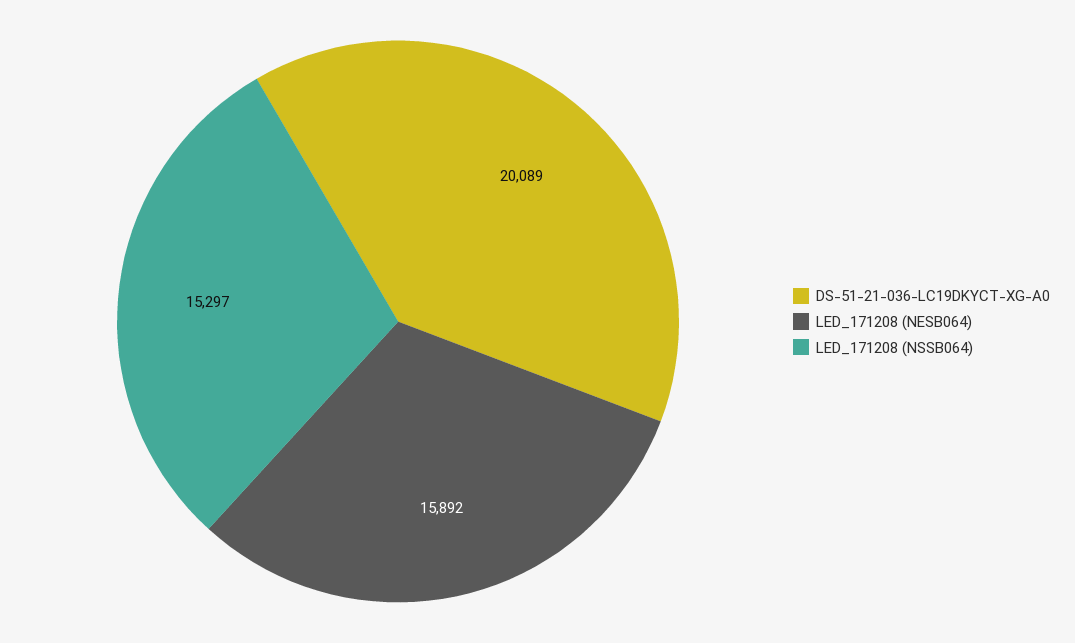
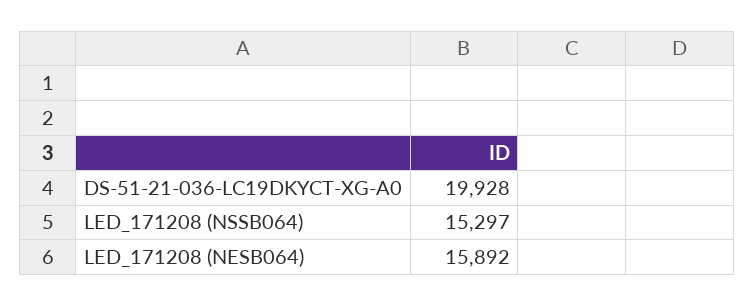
DS-51-21-036-LC19DKYCT-XG-A0: 20089 -> 19928

